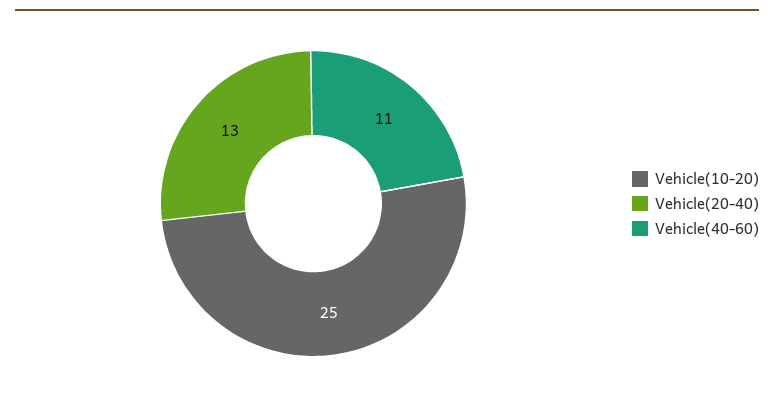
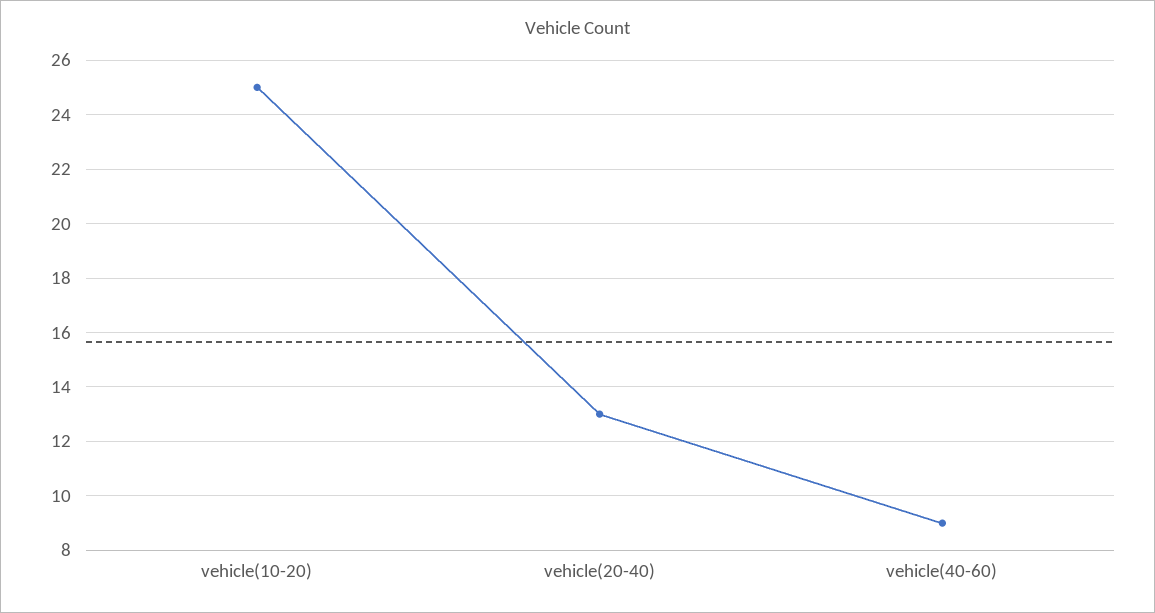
Vehicle(40-60): 11 -> 9

